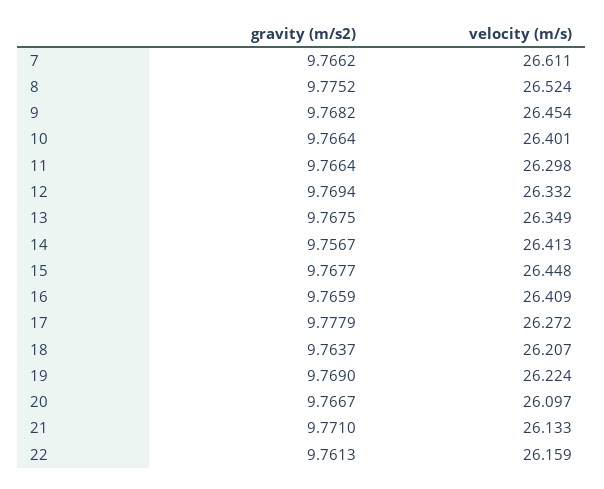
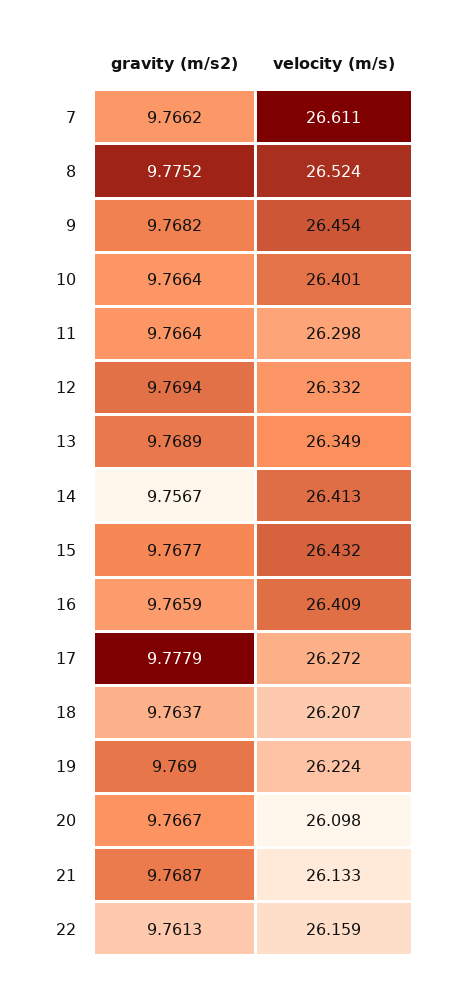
gravity (m/s2), 13: 9.7675 -> 9.7689
velocity (m/s), 15: 26.448 -> 26.432
velocity (m/s), 20: 26.097 -> 26.098
gravity (m/s2), 21: 9.771 -> 9.7687

